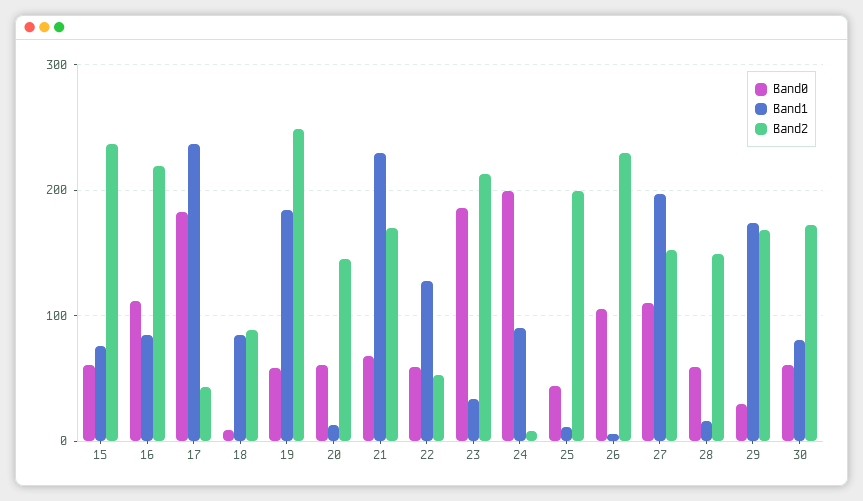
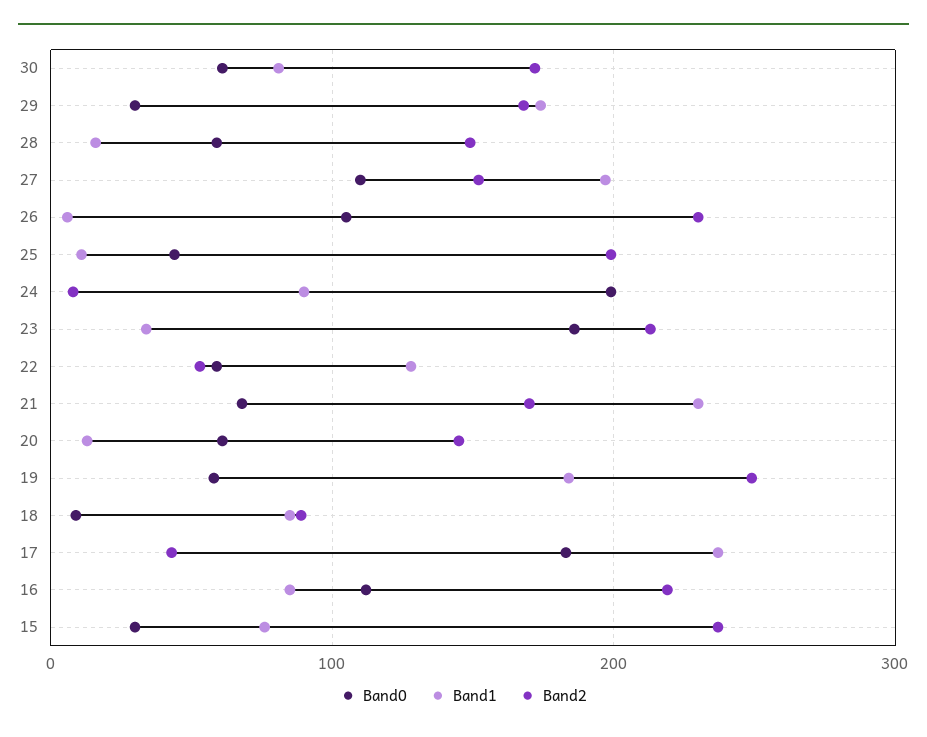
Band0, 15: 60 -> 30

